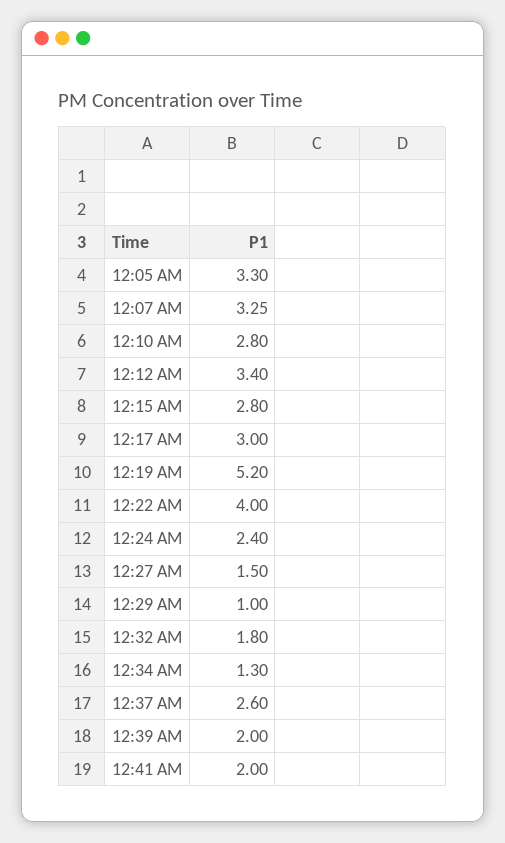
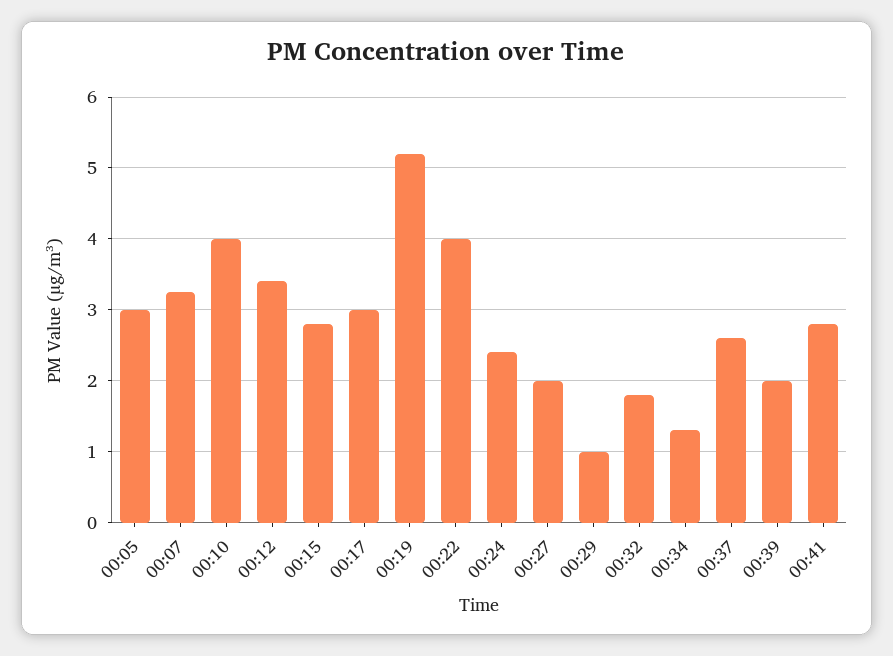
12:05 AM: 3.3 -> 3
12:10 AM: 2.8 -> 4
12:27 AM: 1.5 -> 2
12:41 AM: 2 -> 2.8

